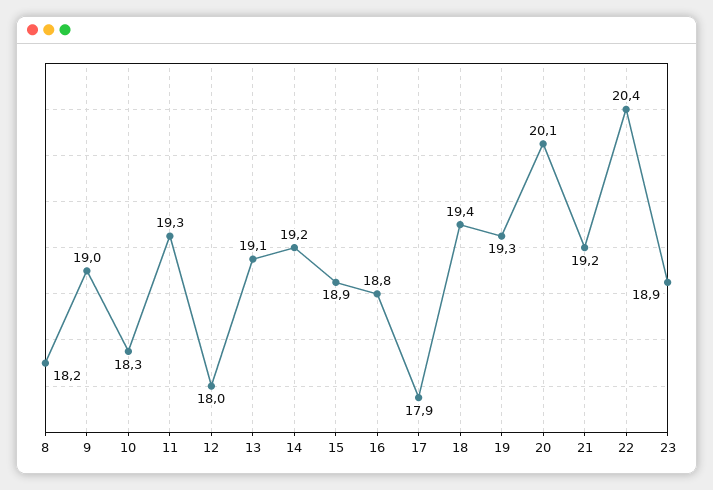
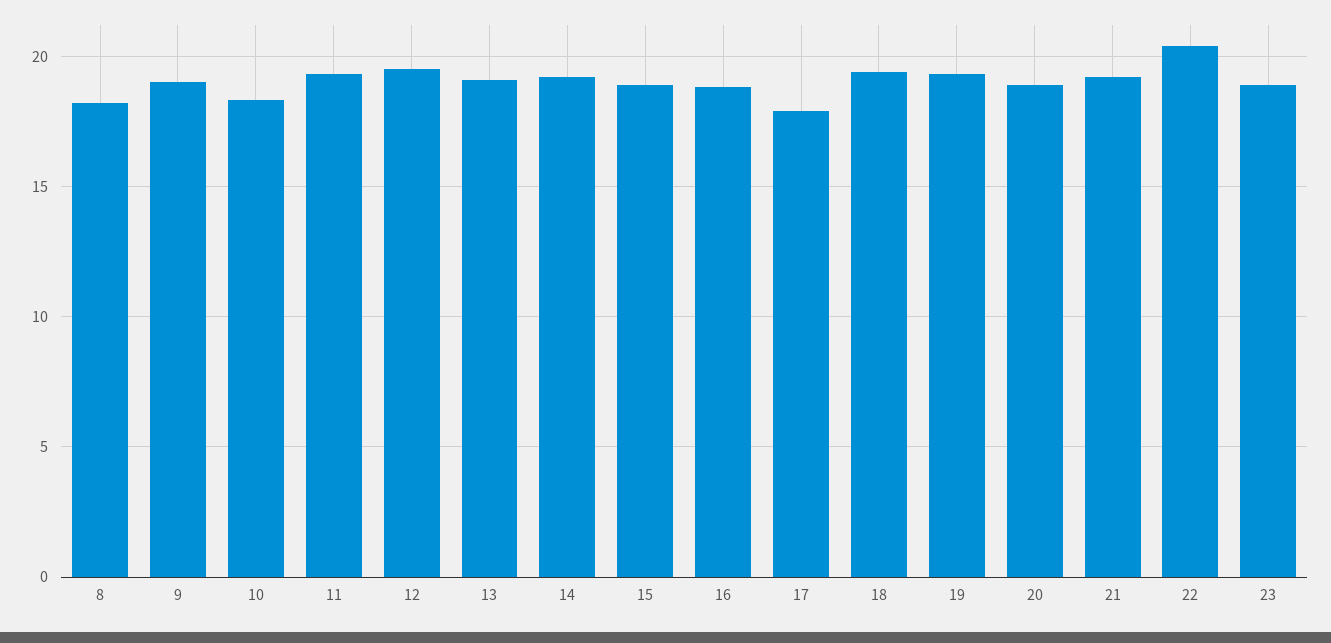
12: 18 -> 19.5
20: 20.1 -> 19

